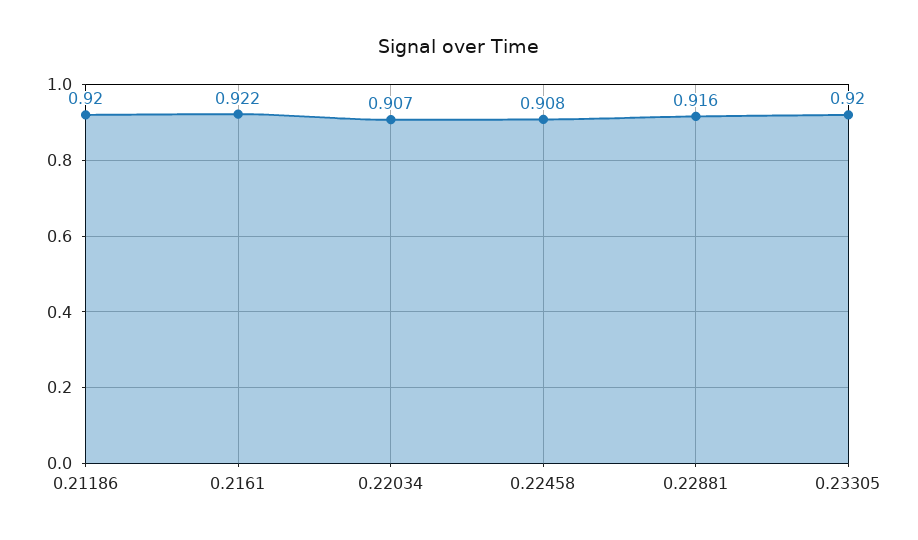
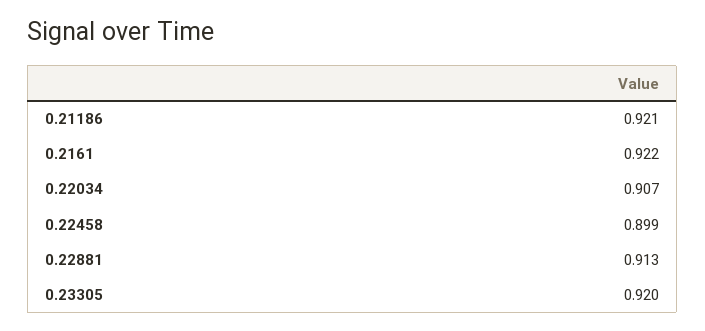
0.21186: 0.92 -> 0.921
0.22458: 0.908 -> 0.899
0.22881: 0.916 -> 0.913

